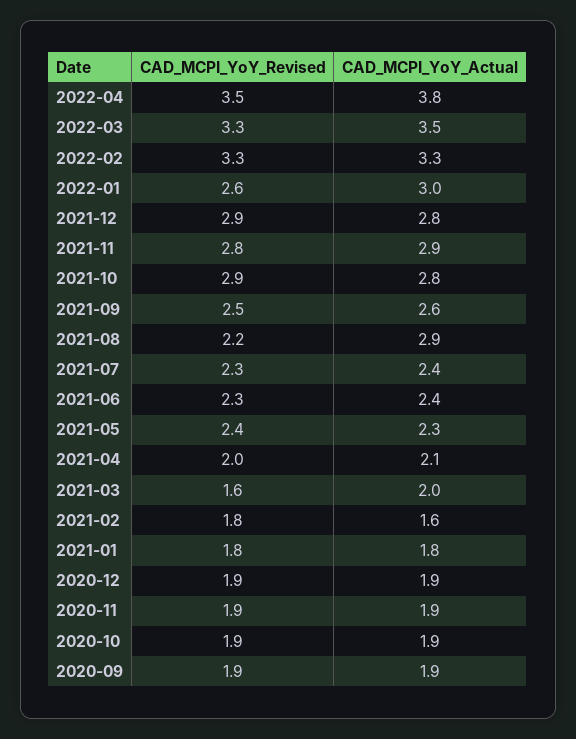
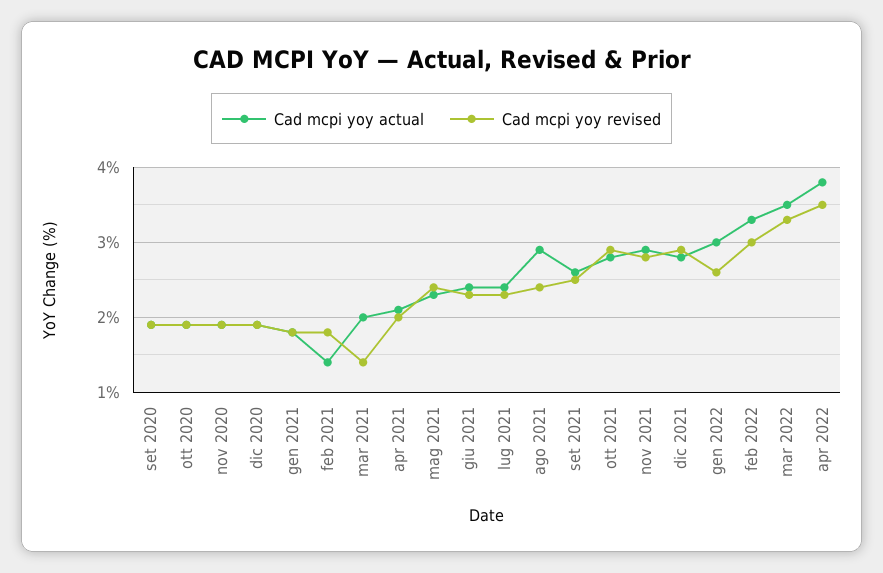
CAD_MCPI_YoY_Revised, 2022-02: 3.3 -> 3
CAD_MCPI_YoY_Revised, 2021-08: 2.2 -> 2.4
CAD_MCPI_YoY_Revised, 2021-03: 1.6 -> 1.4
CAD_MCPI_YoY_Actual, 2021-02: 1.6 -> 1.4

